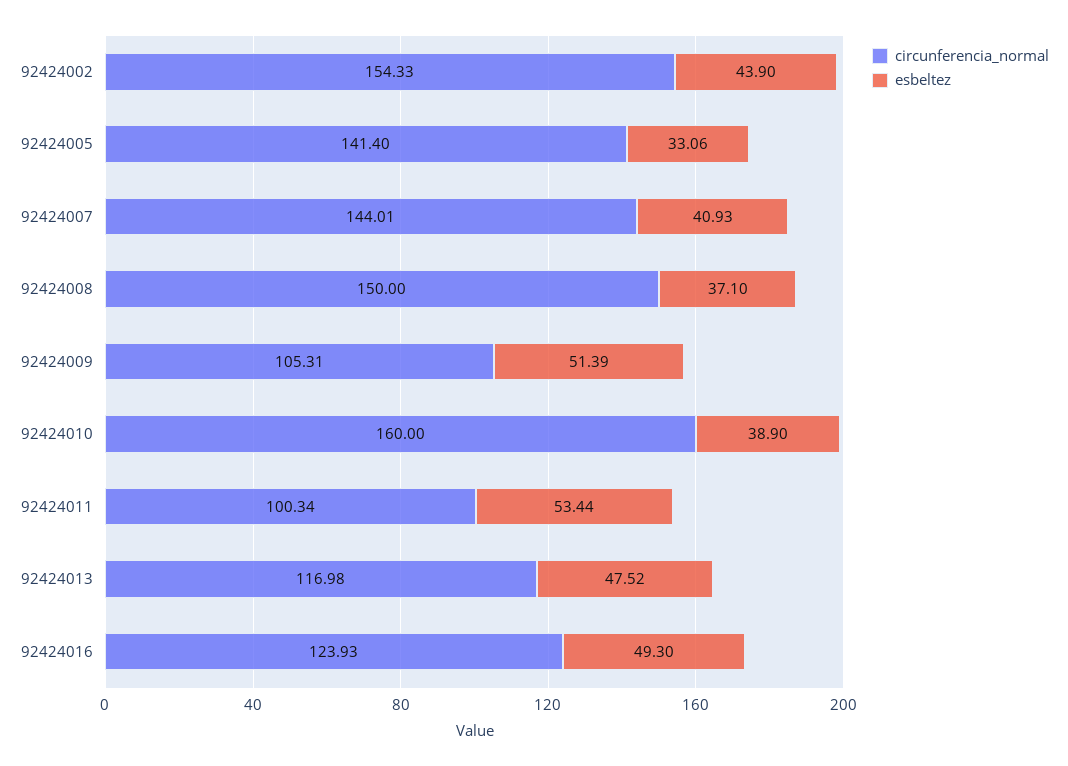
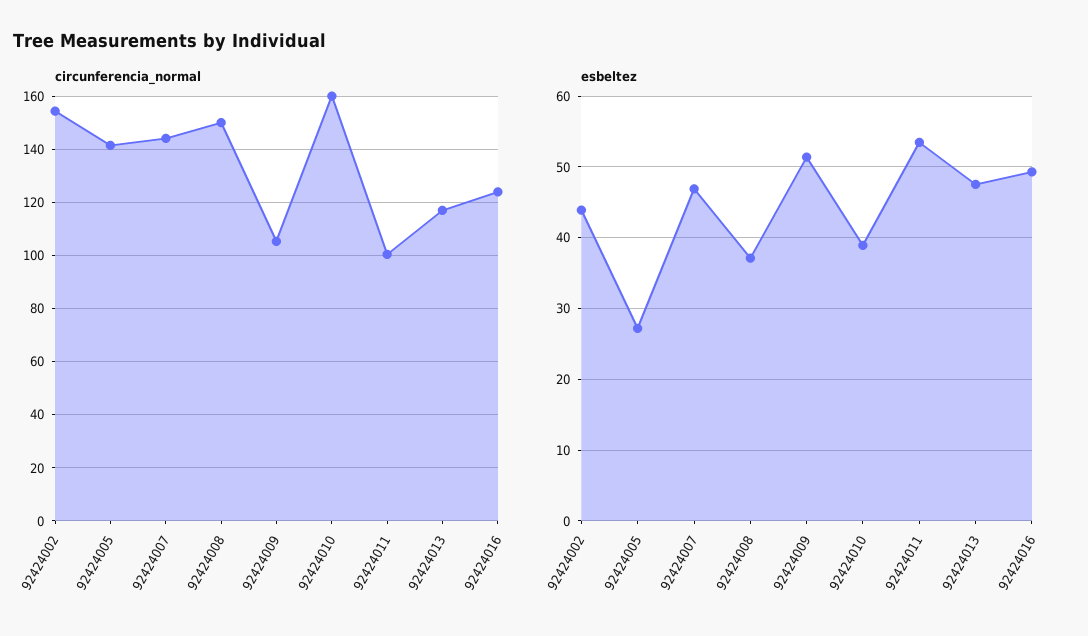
esbeltez, 92424005: 33.06 -> 27
esbeltez, 92424007: 40.93 -> 47

